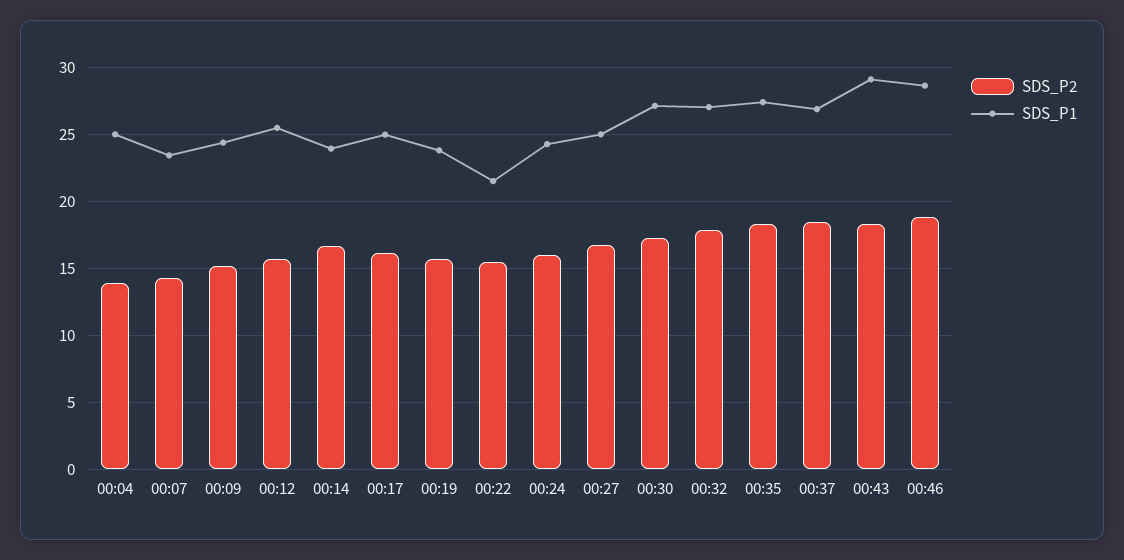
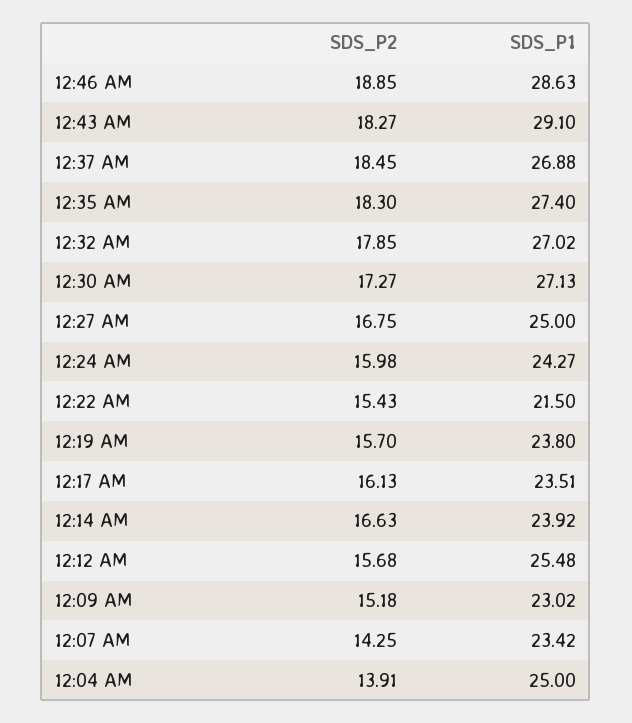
SDS_P1, 00:09: 24.5 -> 23.02
SDS_P1, 00:17: 25 -> 23.51

